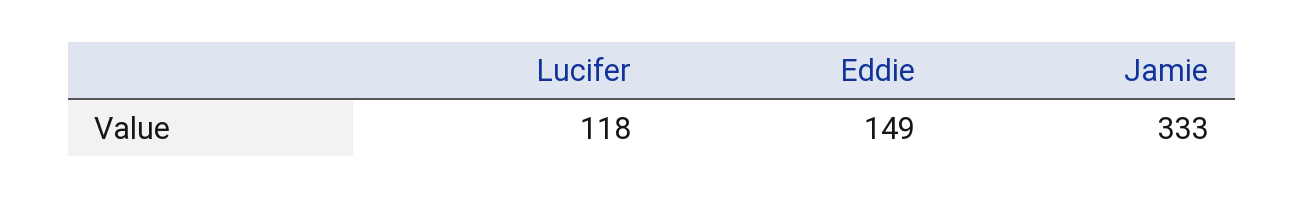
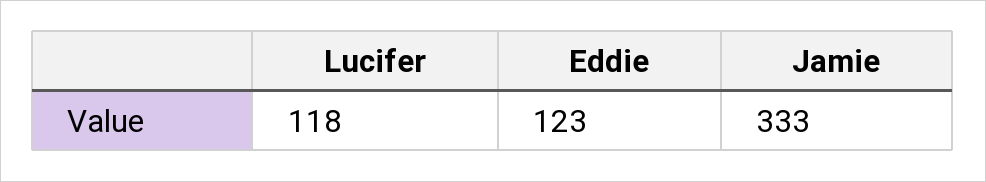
Eddie: 149 -> 123

